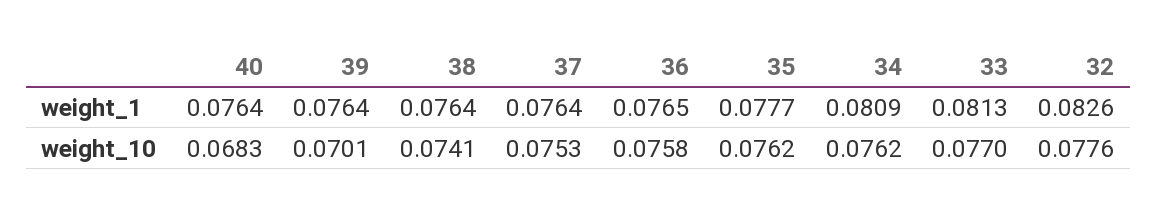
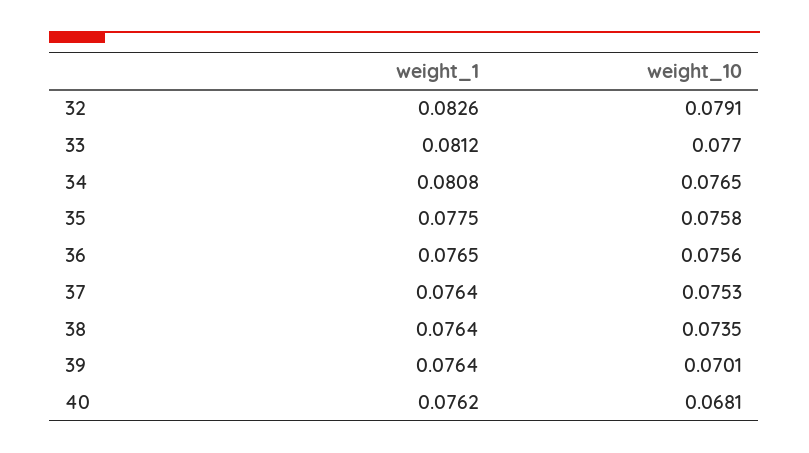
40, weight_1: 0.0764 -> 0.0762
35, weight_1: 0.0777 -> 0.0775
34, weight_1: 0.0809 -> 0.0808
33, weight_1: 0.0813 -> 0.0812
40, weight_10: 0.0683 -> 0.0681
38, weight_10: 0.0741 -> 0.0735
36, weight_10: 0.0758 -> 0.0756
35, weight_10: 0.0762 -> 0.0758
34, weight_10: 0.0762 -> 0.0765
32, weight_10: 0.0776 -> 0.0791

